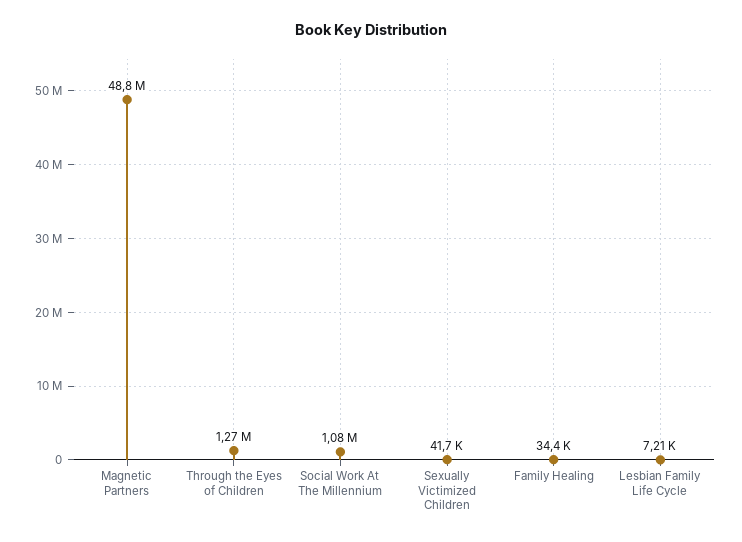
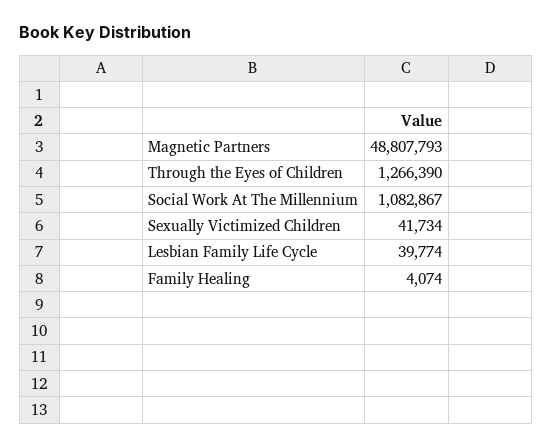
Family Healing: 34400 -> 4074
Lesbian Family Life Cycle: 7210 -> 39774

